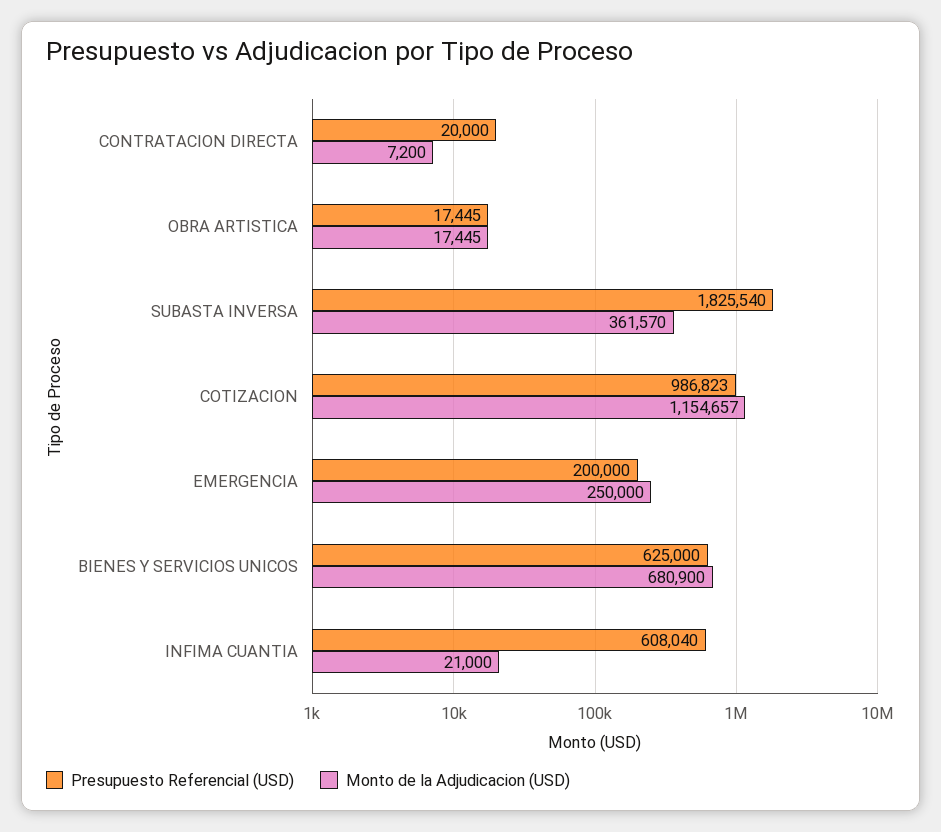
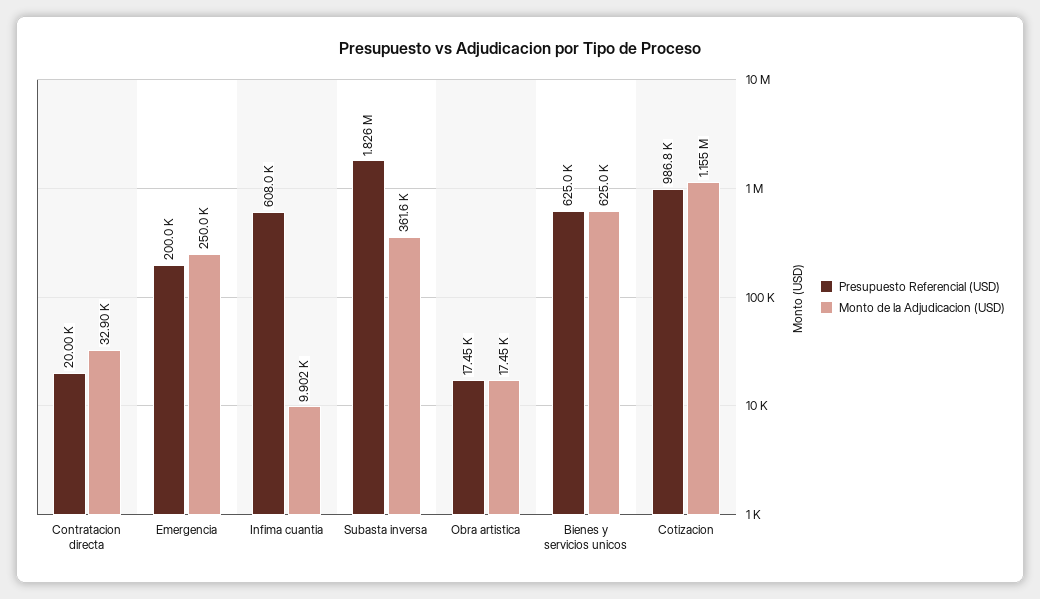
Monto de la Adjudicacion (USD), CONTRATACION DIRECTA: 7200 -> 32900
Monto de la Adjudicacion (USD), BIENES Y SERVICIOS UNICOS: 680900 -> 625000
Monto de la Adjudicacion (USD), INFIMA CUANTIA: 21000 -> 9902

